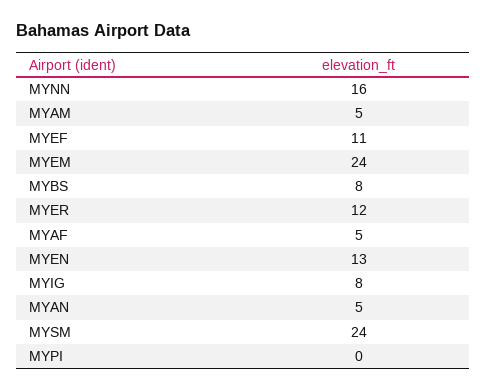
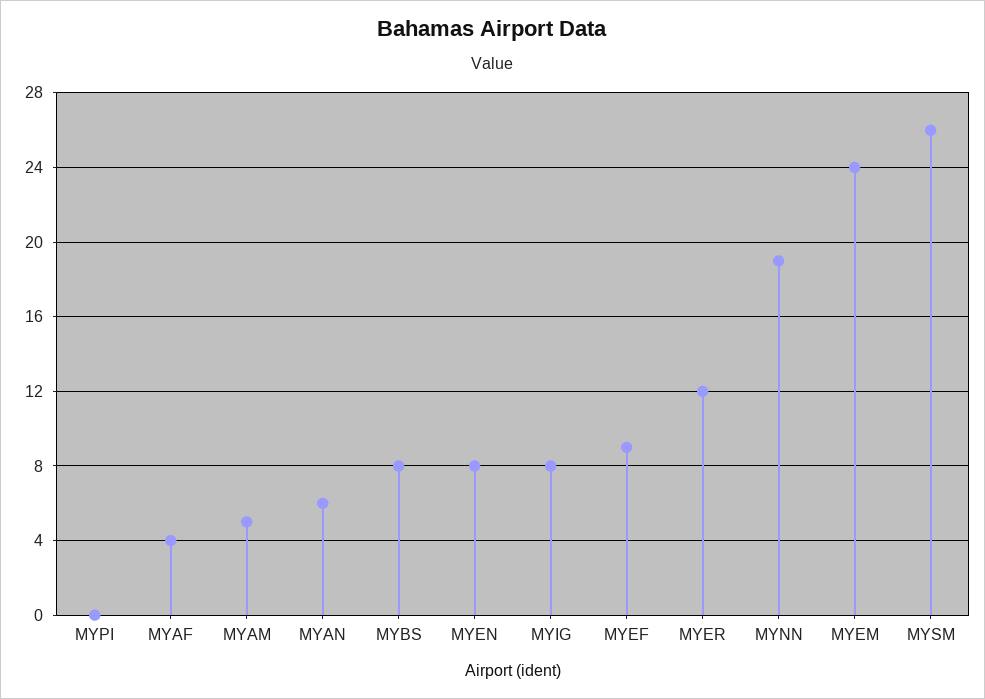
MYNN: 16 -> 19
MYEF: 11 -> 9
MYAF: 5 -> 4
MYEN: 13 -> 8
MYAN: 5 -> 6
MYSM: 24 -> 26

